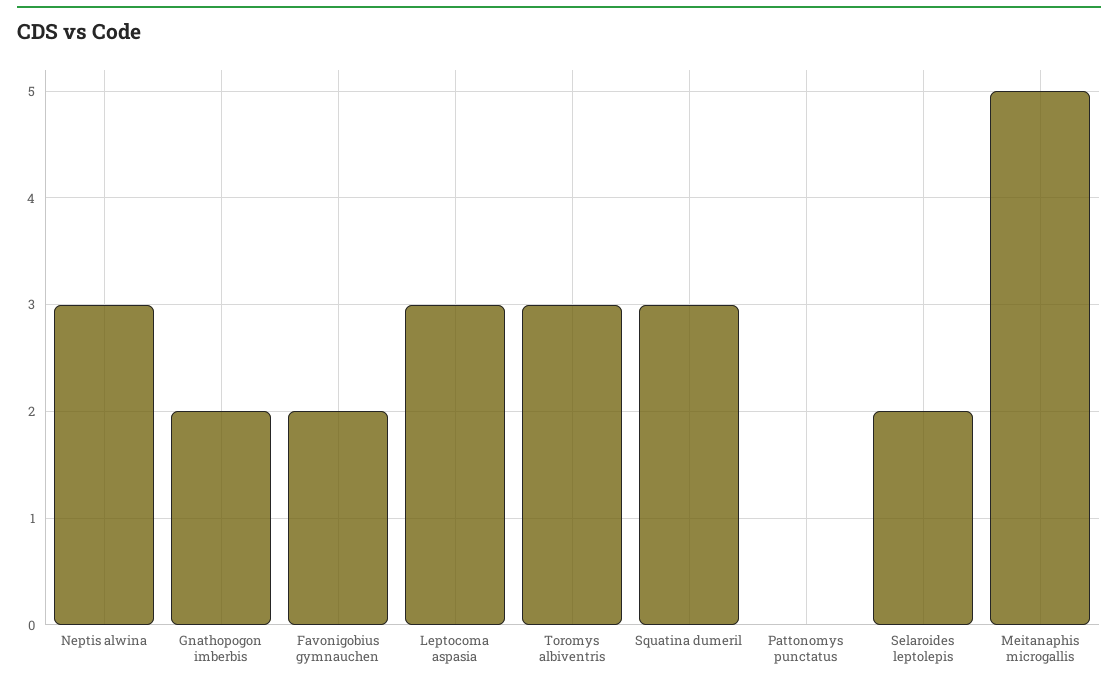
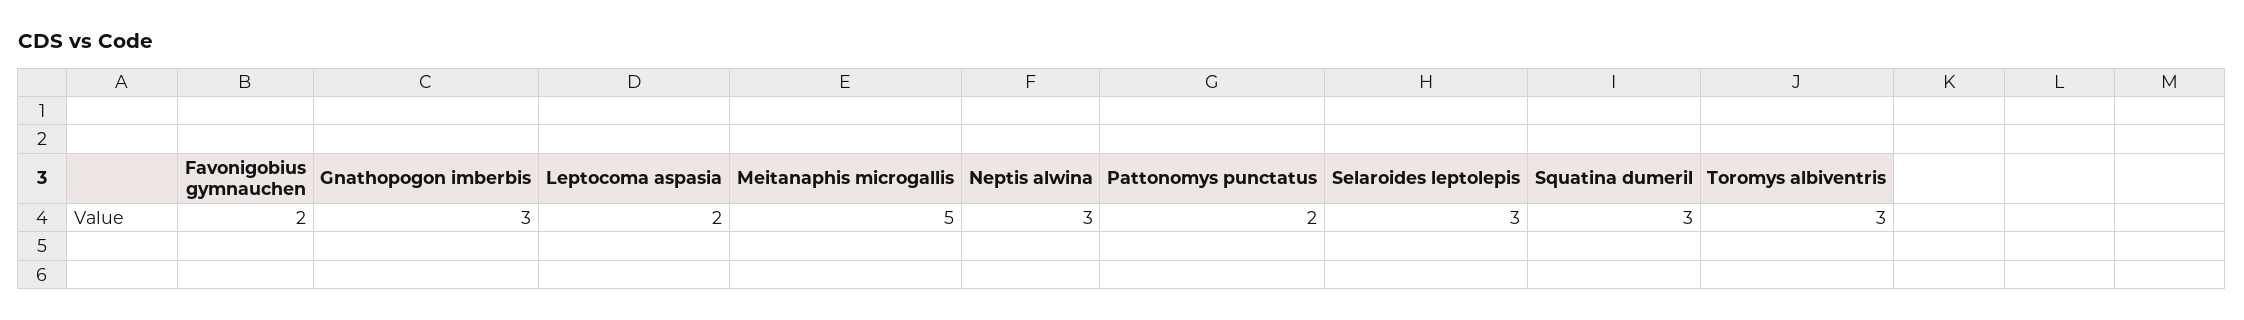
Gnathopogon imberbis: 2 -> 3
Leptocoma aspasia: 3 -> 2
Pattonomys punctatus: 0 -> 2
Selaroides leptolepis: 2 -> 3

